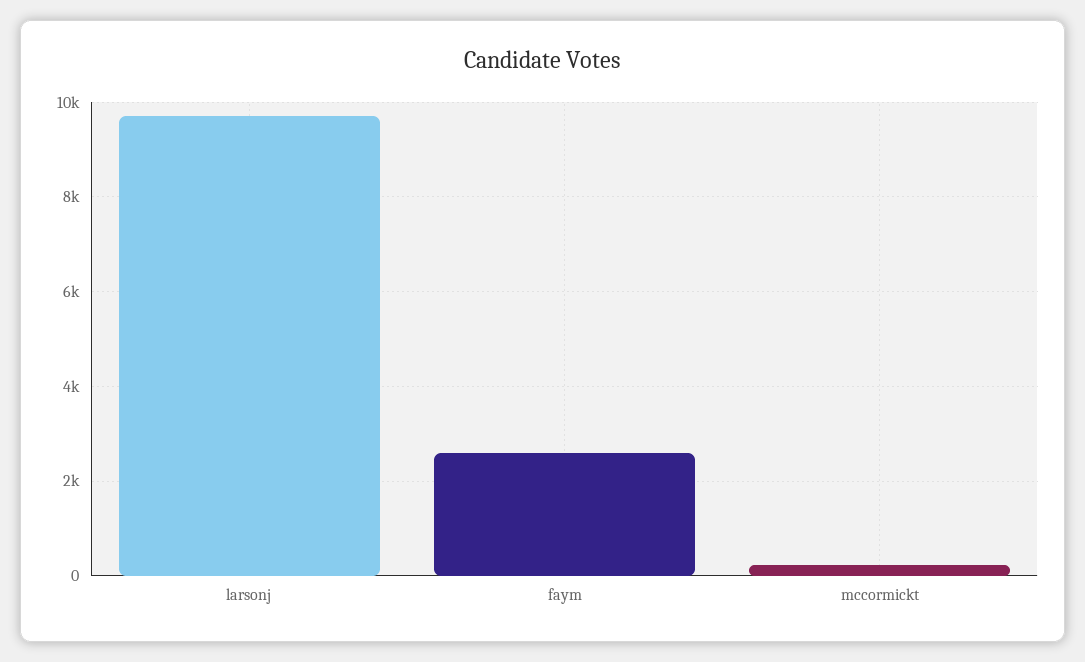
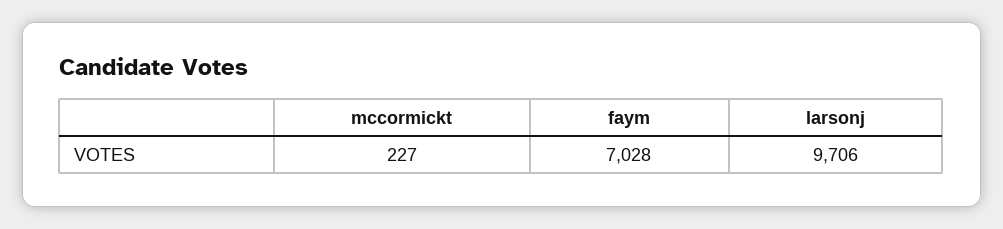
faym: 2600 -> 7028

